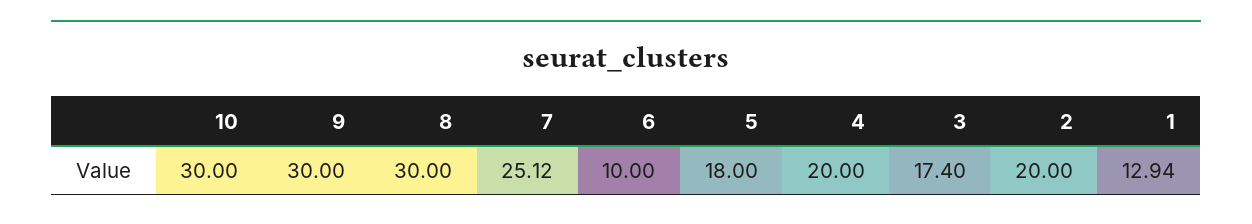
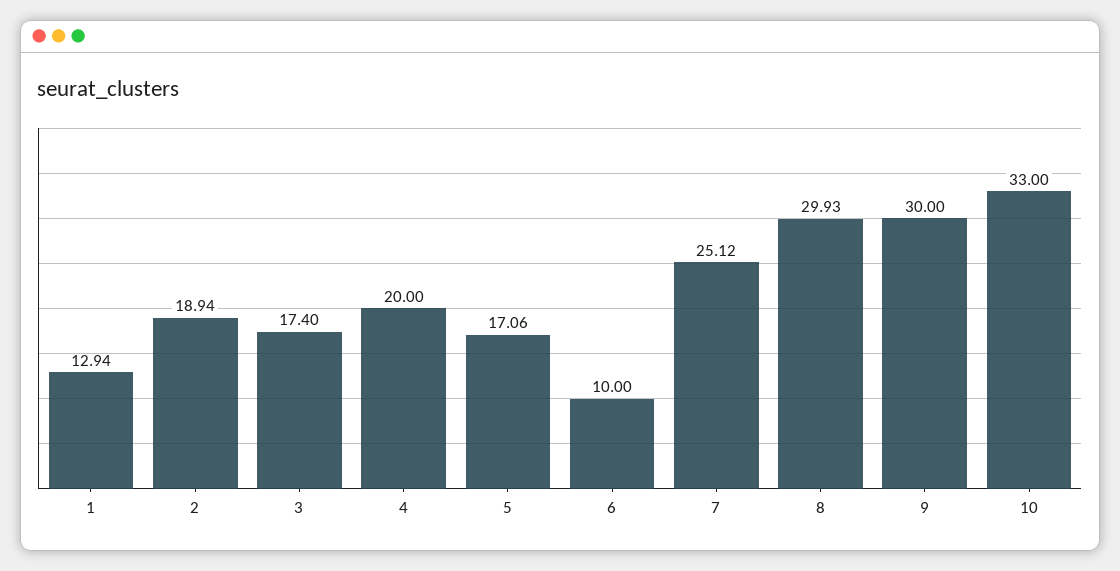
10: 30 -> 33
8: 30 -> 29.93
5: 18 -> 17.06
2: 20 -> 18.94

